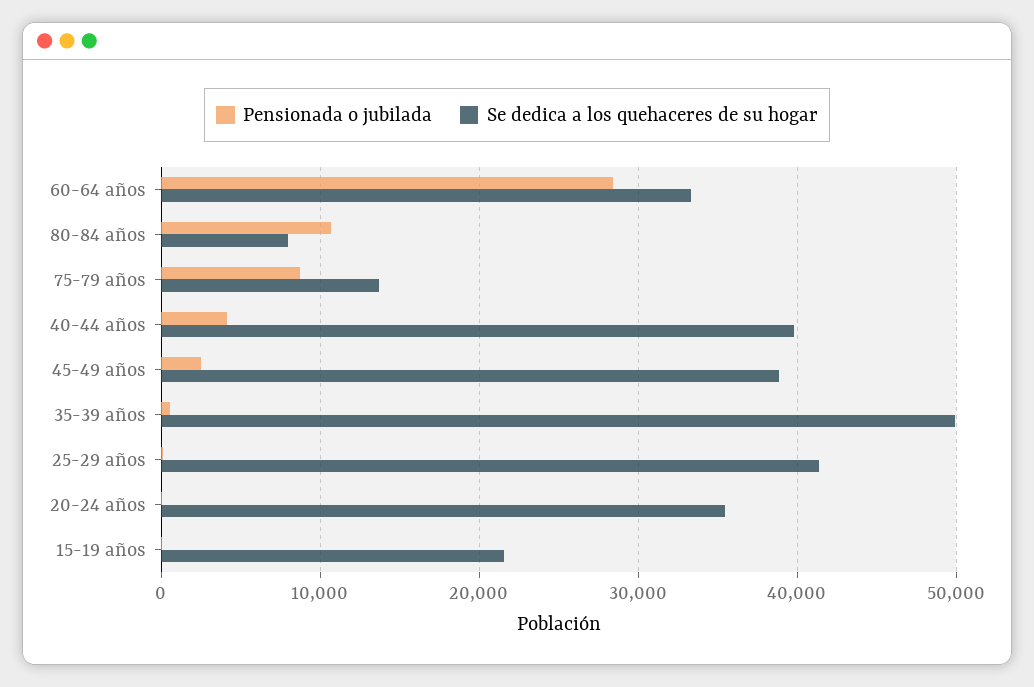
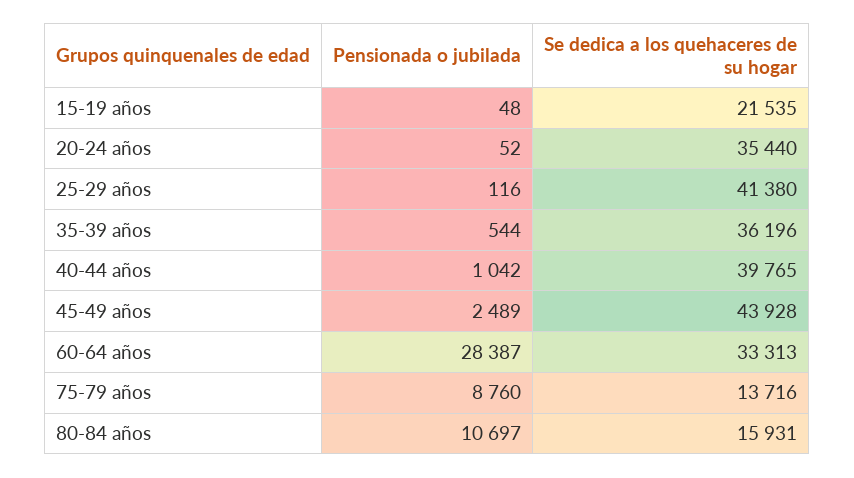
Se dedica a los quehaceres de su hogar, 80-84 años: 8000 -> 15931
Pensionada o jubilada, 40-44 años: 4000 -> 1042
Se dedica a los quehaceres de su hogar, 45-49 años: 39000 -> 43928
Se dedica a los quehaceres de su hogar, 35-39 años: 50000 -> 36196

